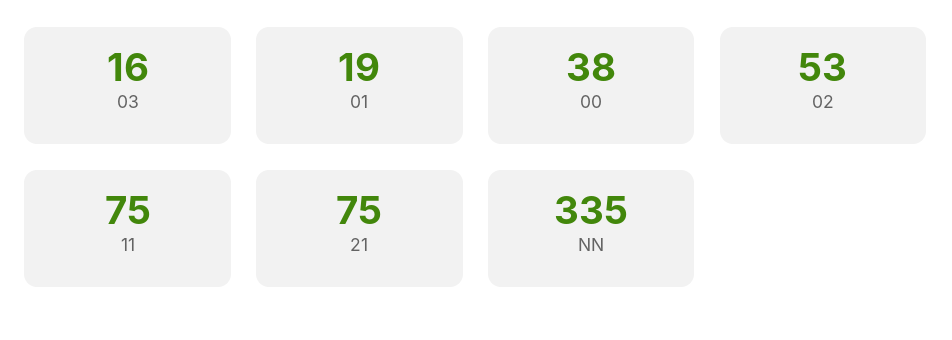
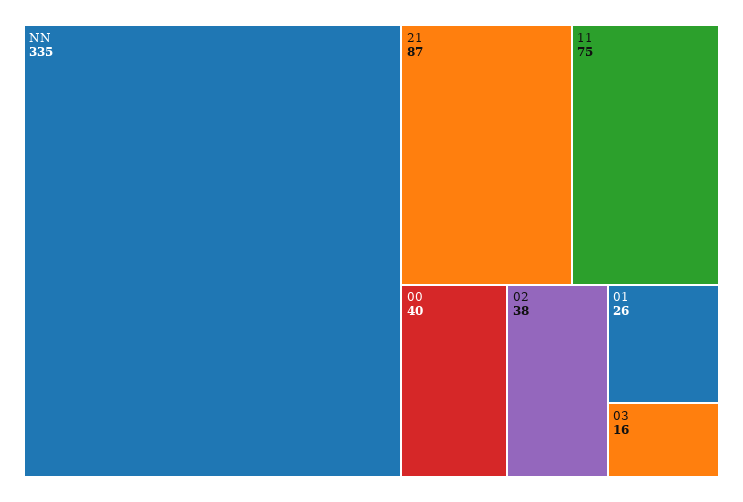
01: 19 -> 26
00: 38 -> 40
02: 53 -> 38
21: 75 -> 87

